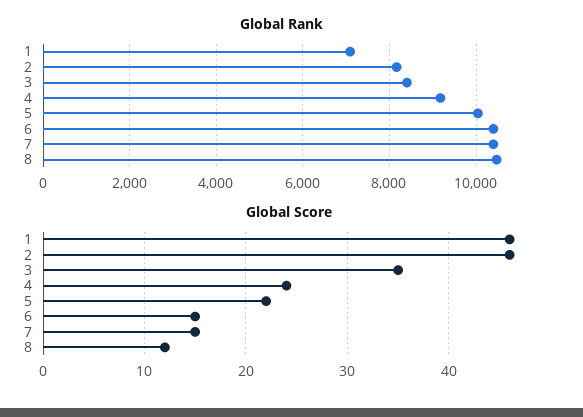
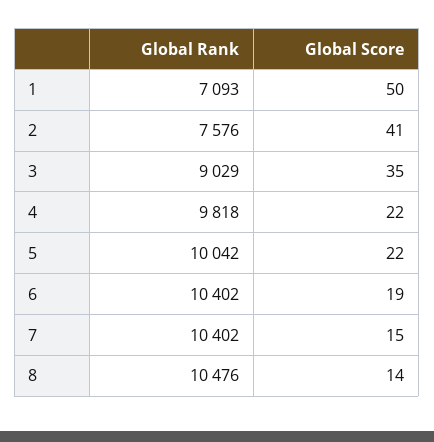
Global Rank, 2: 8200 -> 7576
Global Rank, 3: 8400 -> 9029
Global Rank, 4: 9200 -> 9818
Global Score, 1: 46 -> 50
Global Score, 2: 46 -> 41
Global Score, 4: 24 -> 22
Global Score, 6: 15 -> 19
Global Score, 8: 12 -> 14

